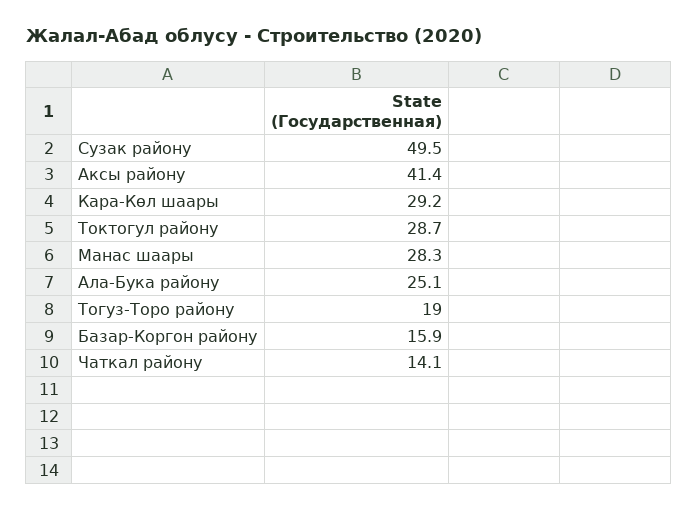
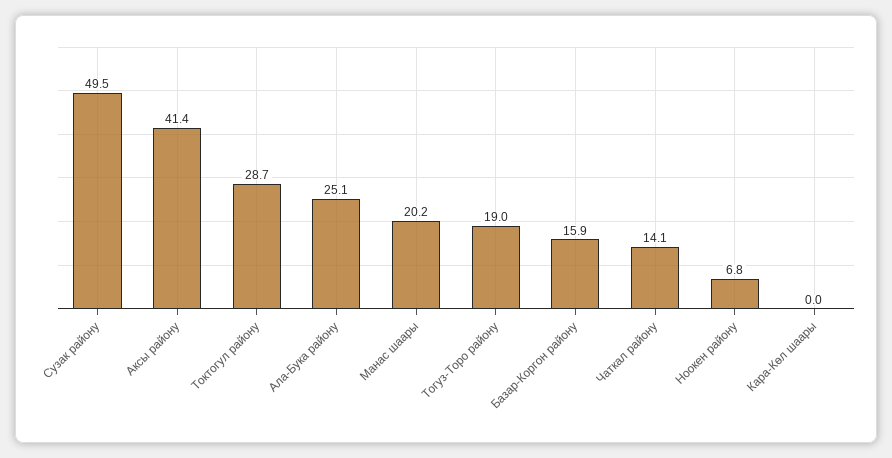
Кара-Көл шаары: 29.2 -> 0
Манас шаары: 28.3 -> 20.2
Ноокен району: none -> 6.8

